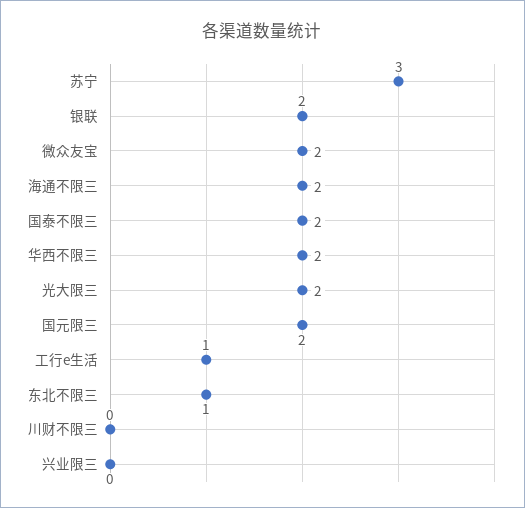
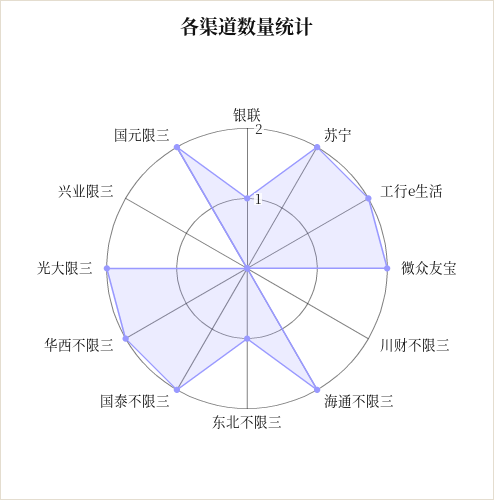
苏宁: 3 -> 2
银联: 2 -> 1
工行e生活: 1 -> 2

